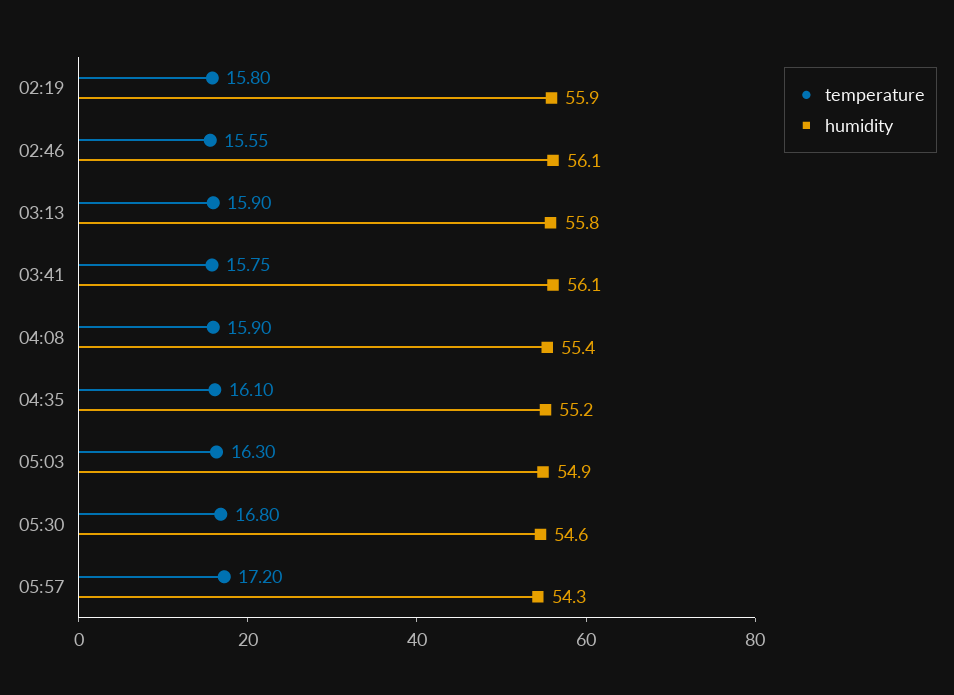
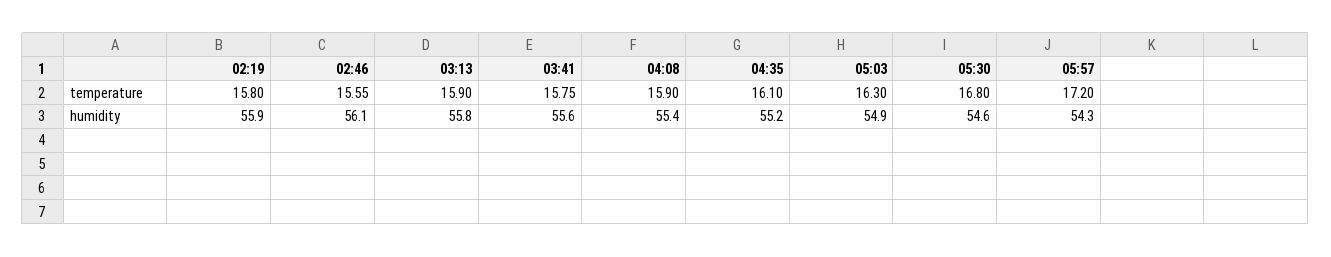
humidity, 03:41: 56.1 -> 55.6

